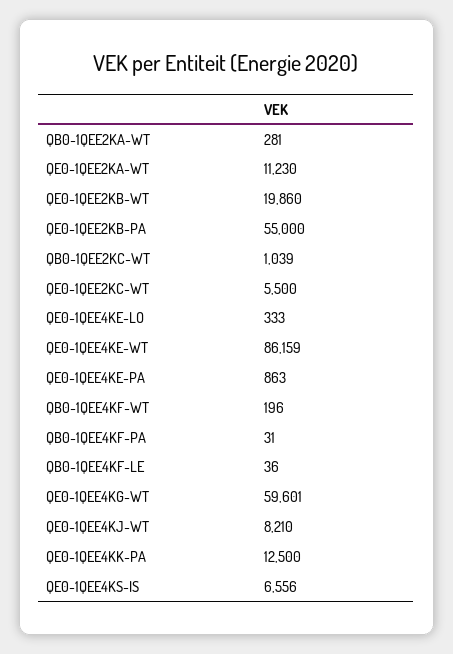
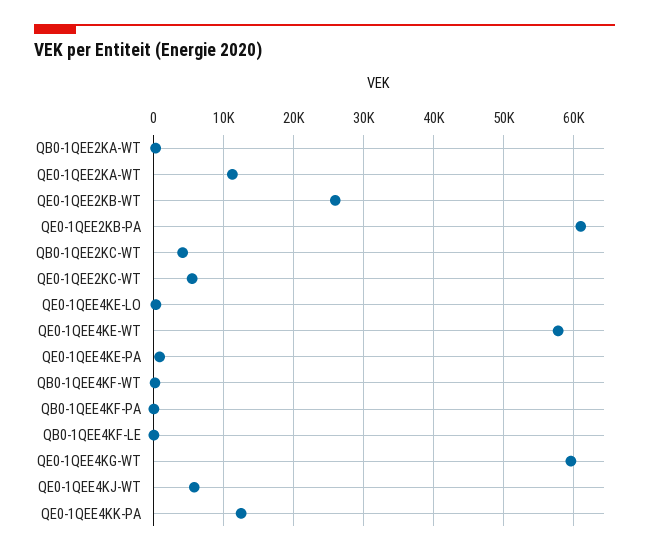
QE0-1QEE2KB-WT: 19860 -> 26000
QE0-1QEE2KB-PA: 55000 -> 61000
QB0-1QEE2KC-WT: 1039 -> 4000
QE0-1QEE4KE-WT: 86159 -> 58000
QE0-1QEE4KJ-WT: 8210 -> 6000
QE0-1QEE4KS-IS: 6556 -> none

